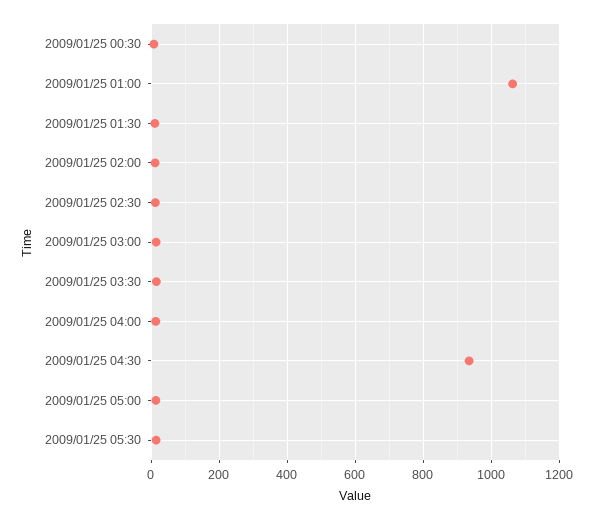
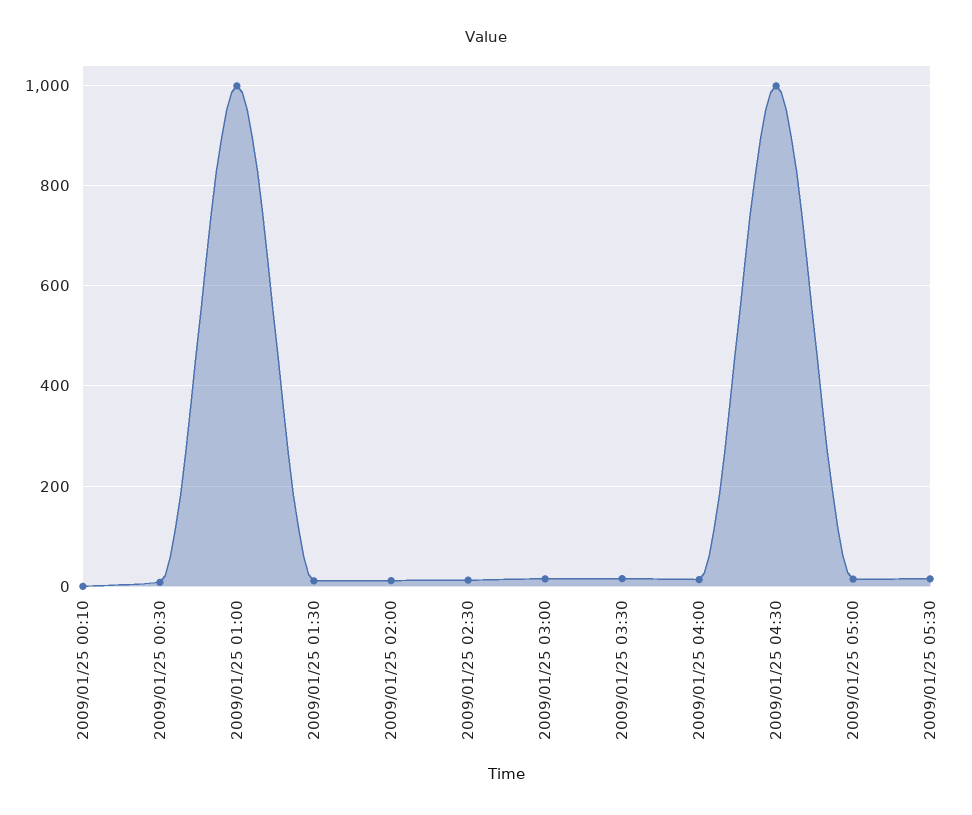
2009/01/25 01:00: 1060 -> 1000
2009/01/25 04:30: 940 -> 1000
2009/01/25 00:10: none -> 0

